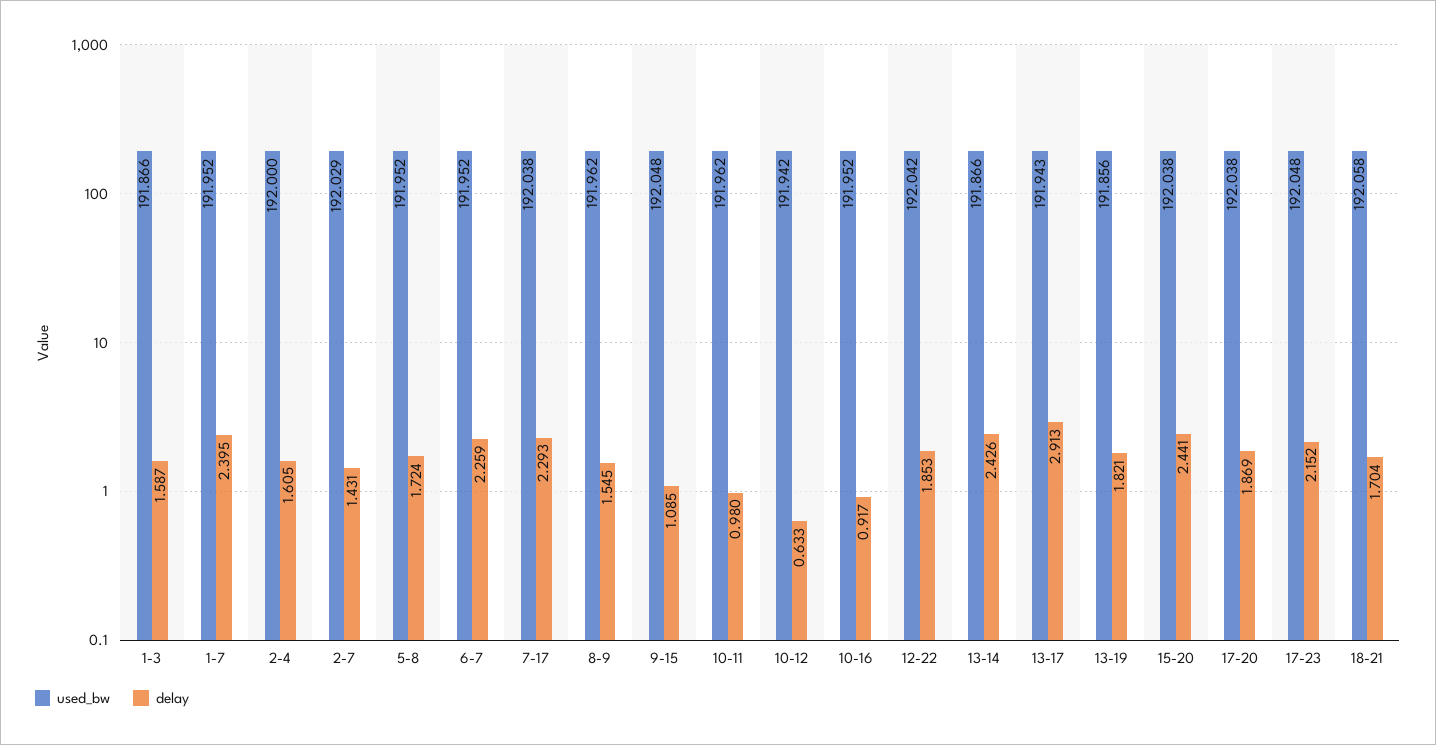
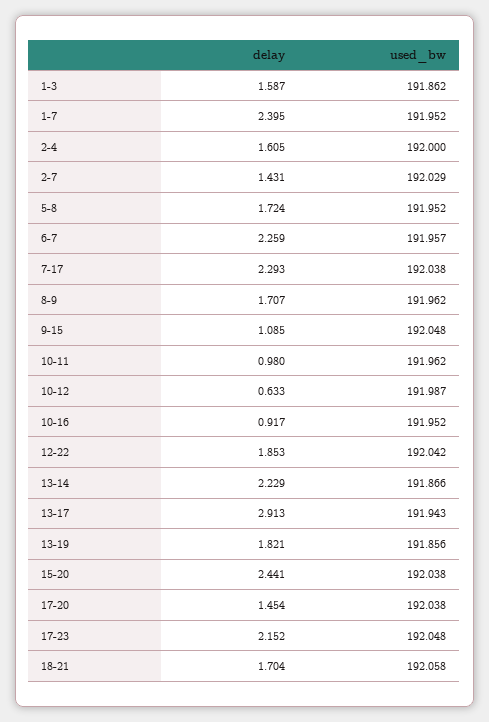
used_bw, 1-3: 191.866 -> 191.862
used_bw, 6-7: 191.952 -> 191.957
delay, 8-9: 1.545 -> 1.707
used_bw, 10-12: 191.942 -> 191.987
delay, 13-14: 2.426 -> 2.229
delay, 17-20: 1.869 -> 1.454

